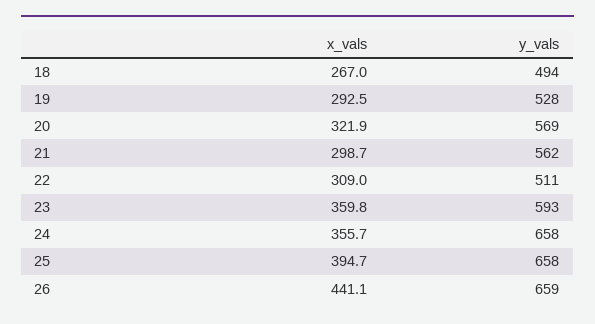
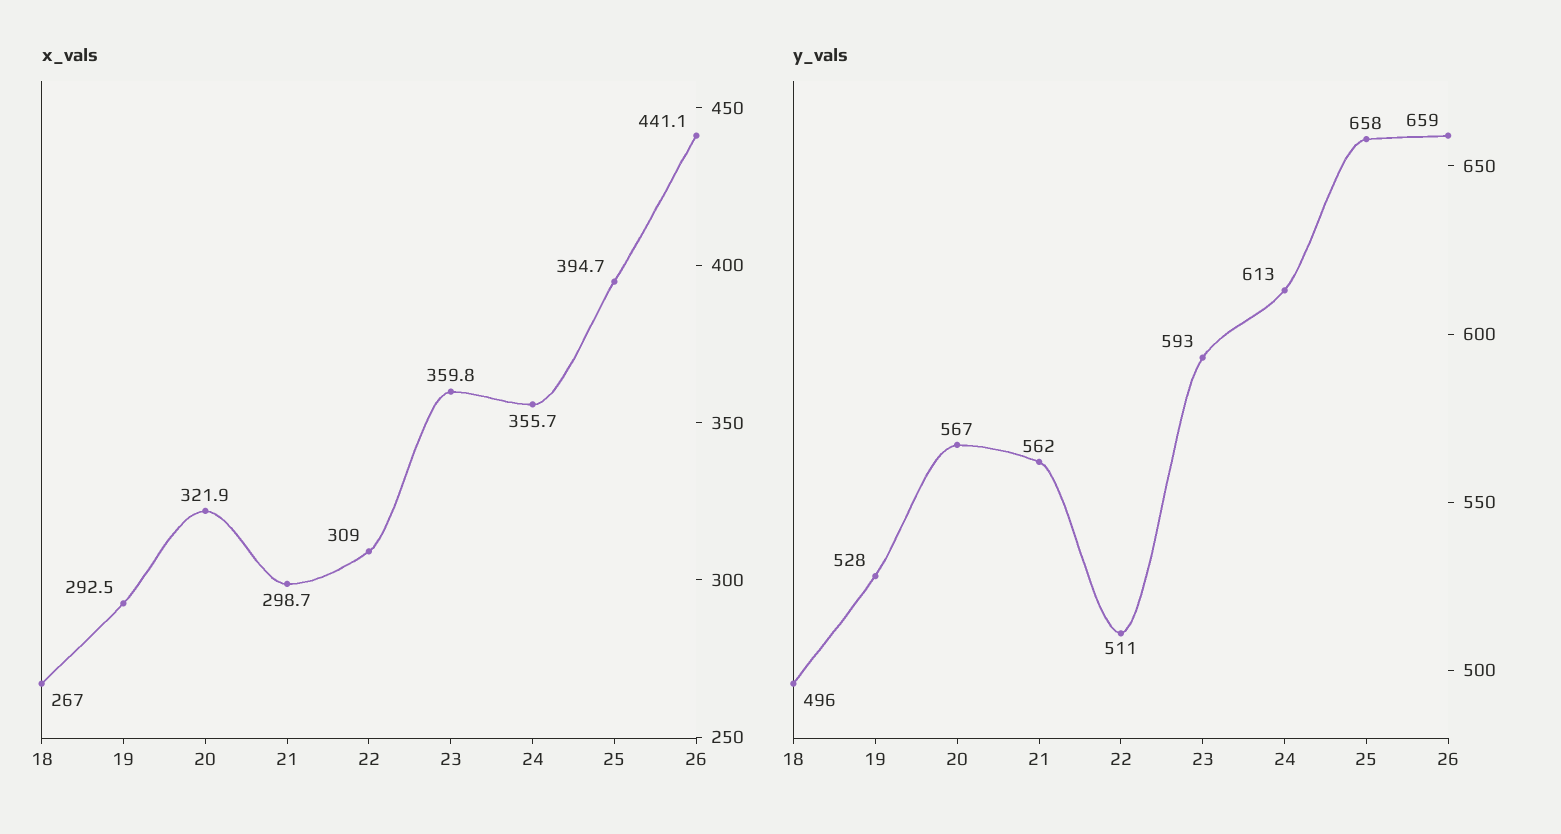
y_vals, 18: 494 -> 496
y_vals, 20: 569 -> 567
y_vals, 24: 658 -> 613

